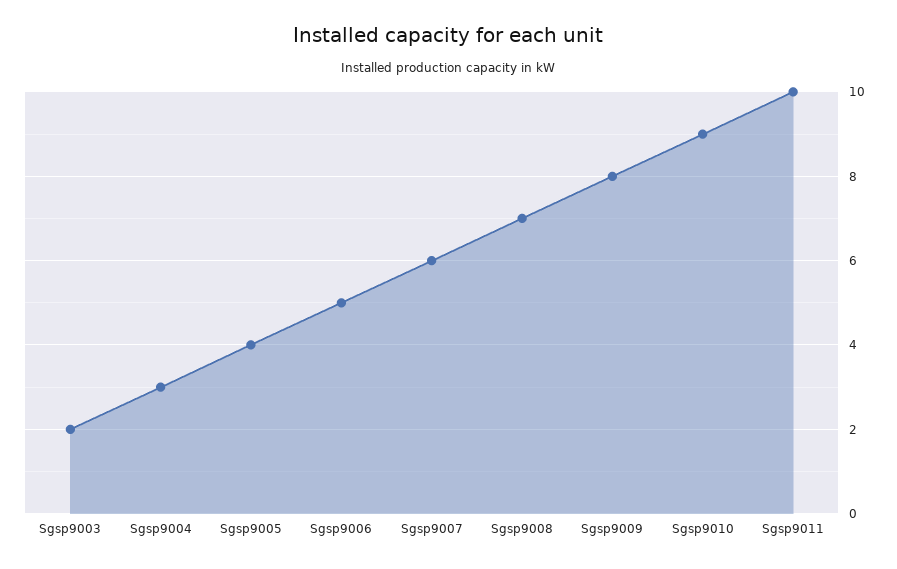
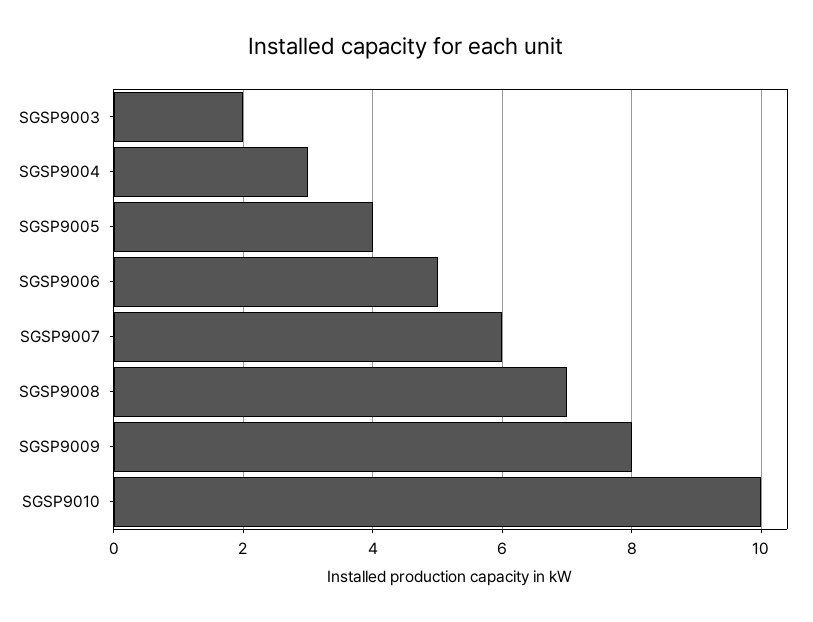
Sgsp9010: 9 -> 10
Sgsp9011: 10 -> none

